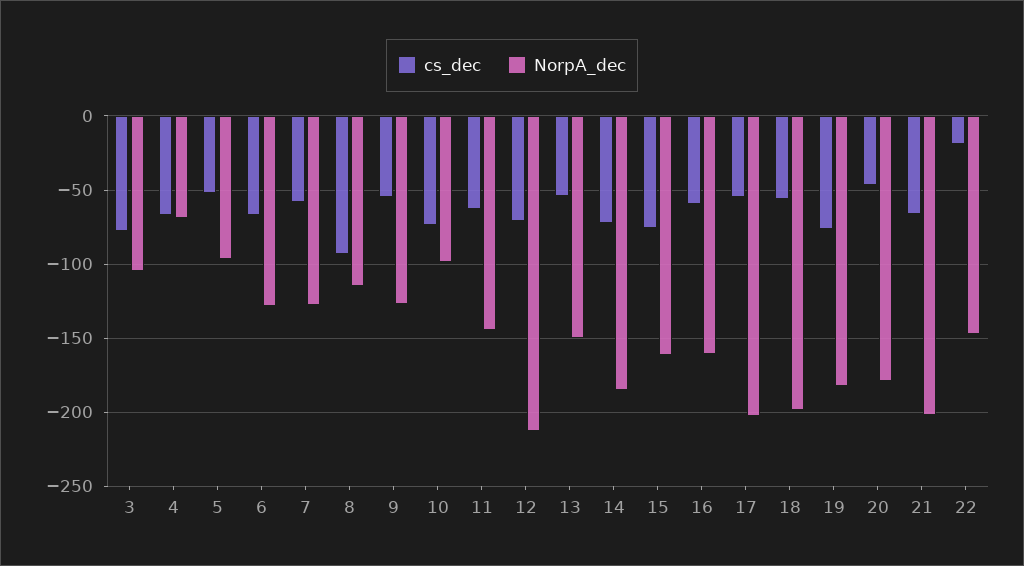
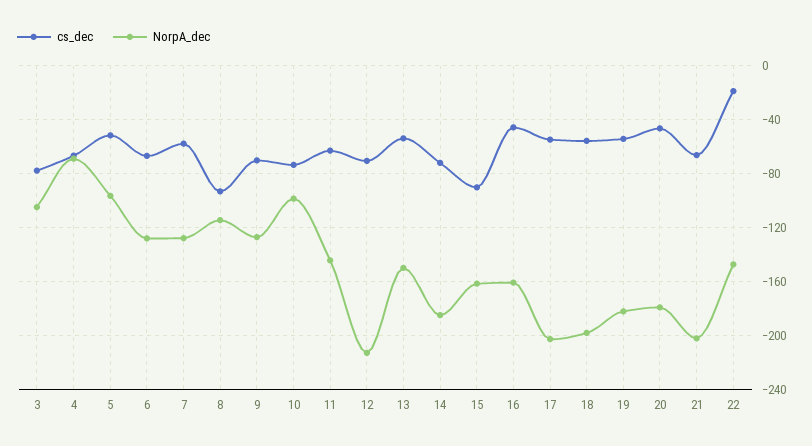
cs_dec, 9: -55 -> -70
cs_dec, 15: -75 -> -90
cs_dec, 16: -60 -> -45
cs_dec, 19: -75 -> -55

